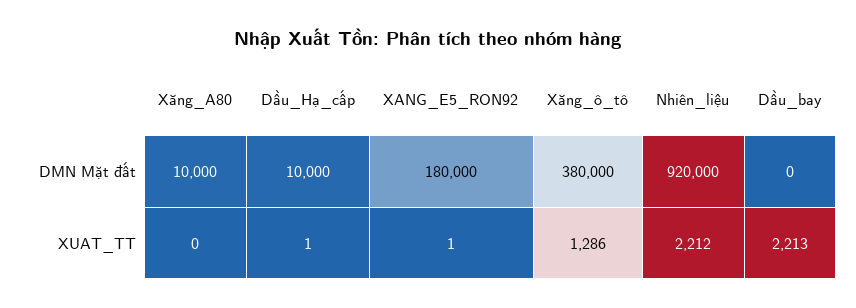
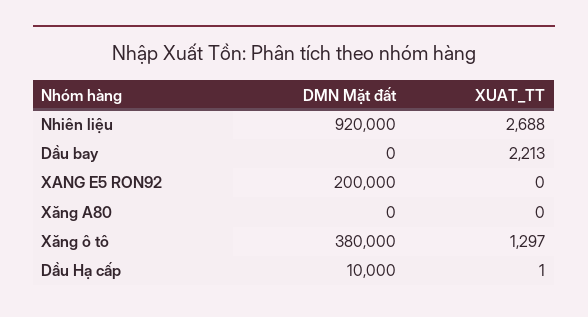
Xăng_A80, DMN Mặt đất: 10000 -> 0
XANG_E5_RON92, DMN Mặt đất: 180000 -> 200000
XANG_E5_RON92, XUAT_TT: 1 -> 0
Xăng_ô_tô, XUAT_TT: 1286 -> 1297
Nhiên_liệu, XUAT_TT: 2212 -> 2688

